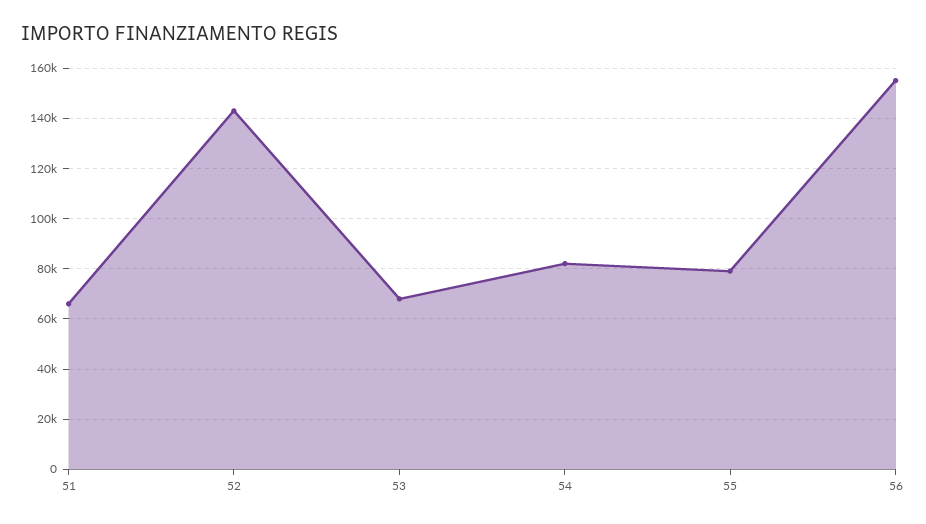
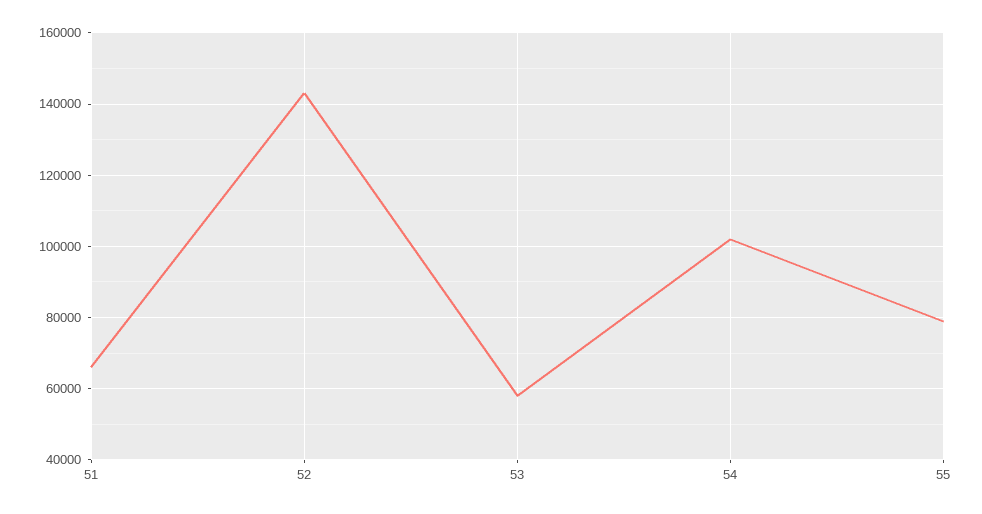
53: 67500 -> 58000
54: 82500 -> 102000
56: 155000 -> none

